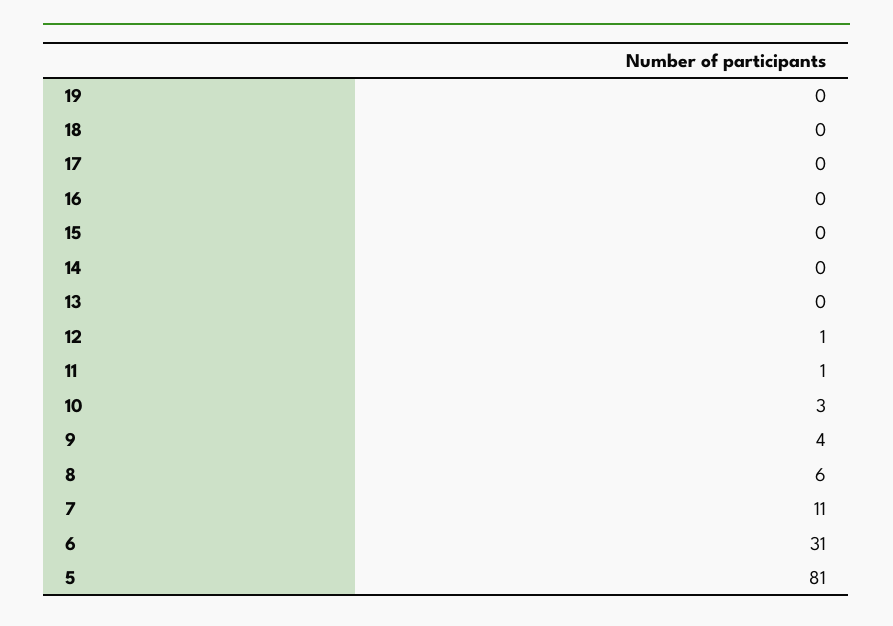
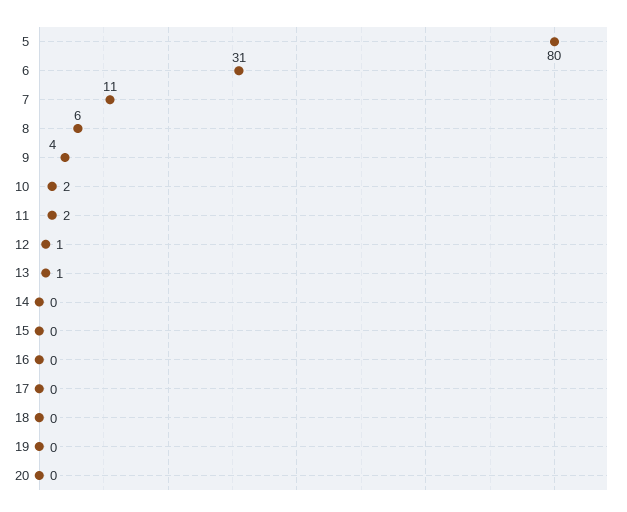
13: 0 -> 1
11: 1 -> 2
10: 3 -> 2
5: 81 -> 80
20: none -> 0

